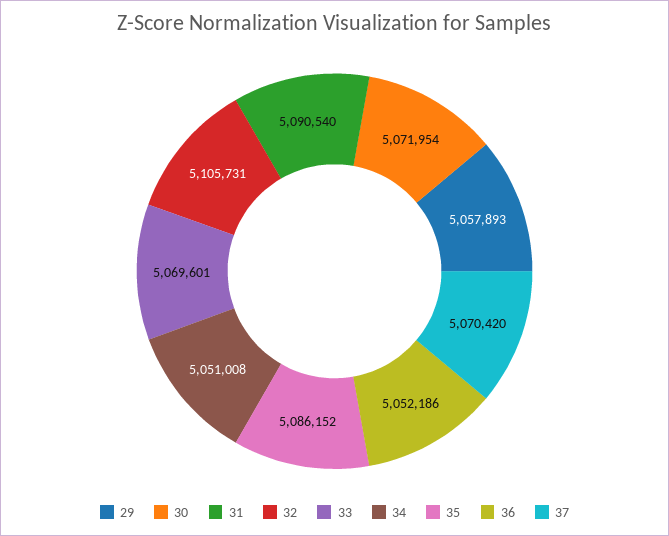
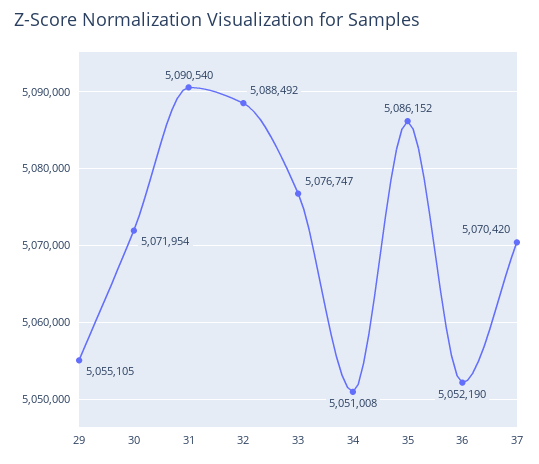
29: 5057893 -> 5055105
32: 5105731 -> 5088492
33: 5069601 -> 5076747
36: 5052186 -> 5052190

